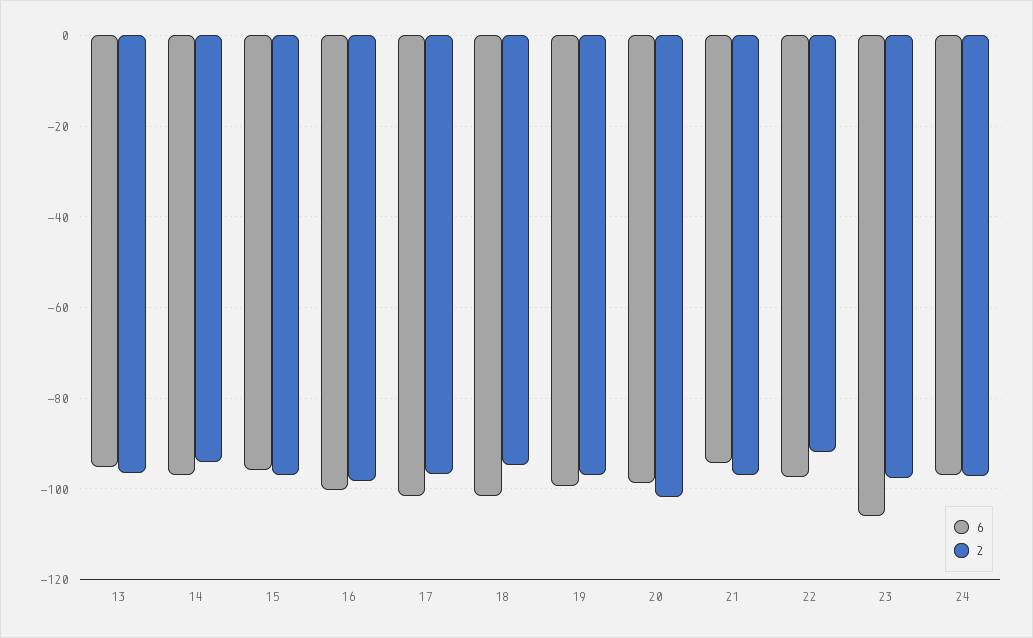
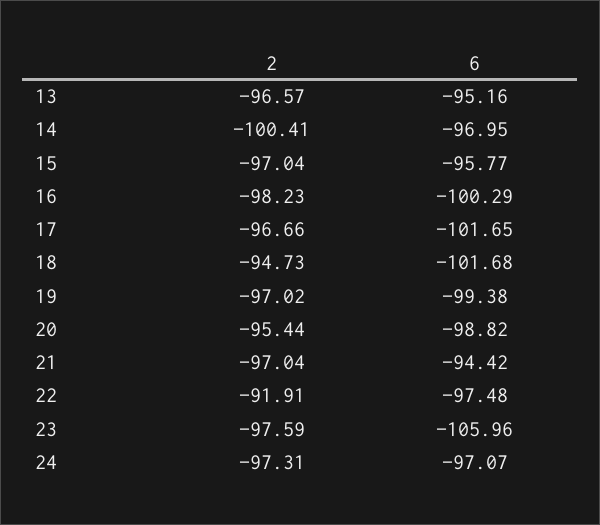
2, 14: -94 -> -100.41
2, 20: -102 -> -95.44

